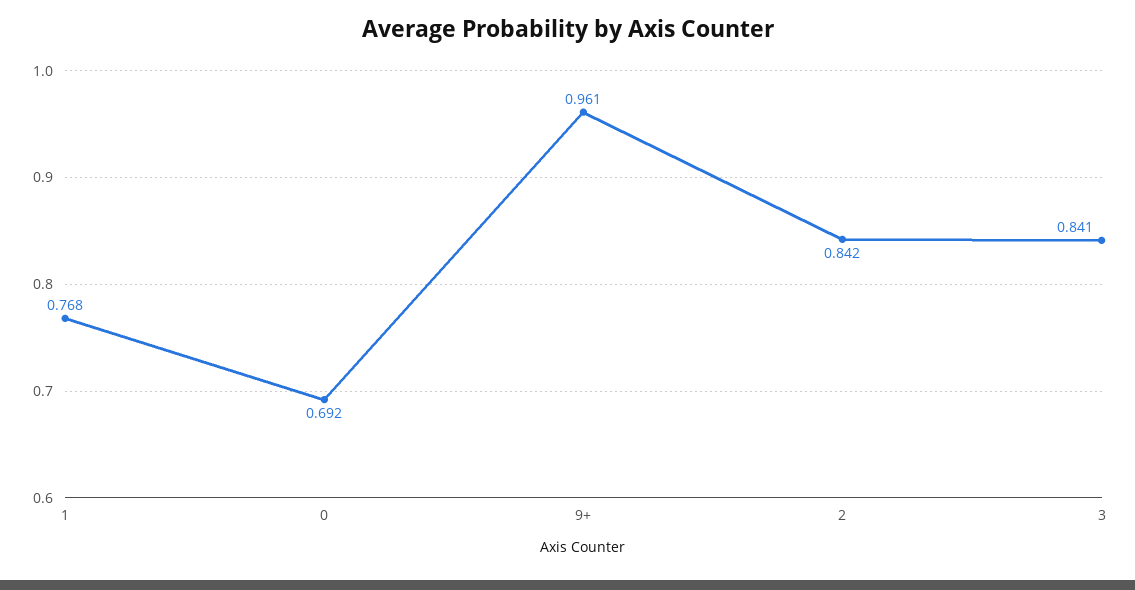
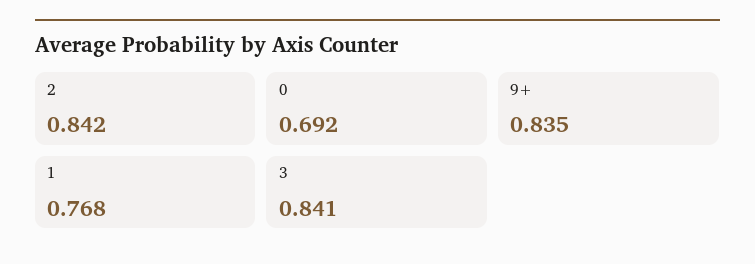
9+: 0.961 -> 0.835

